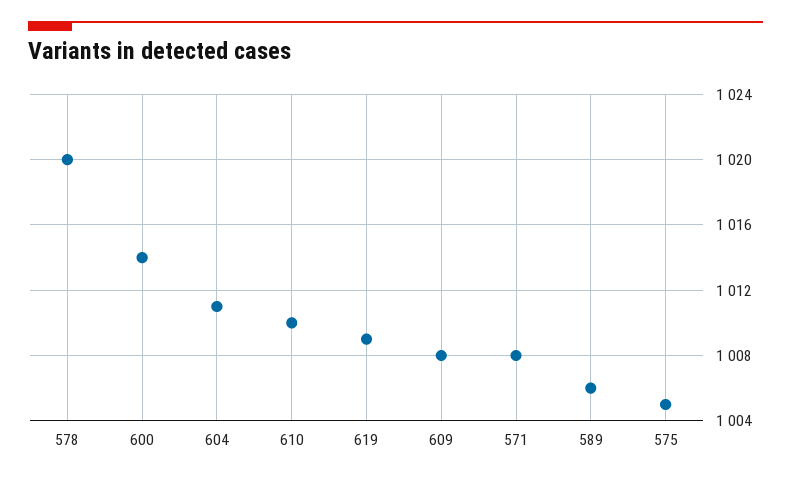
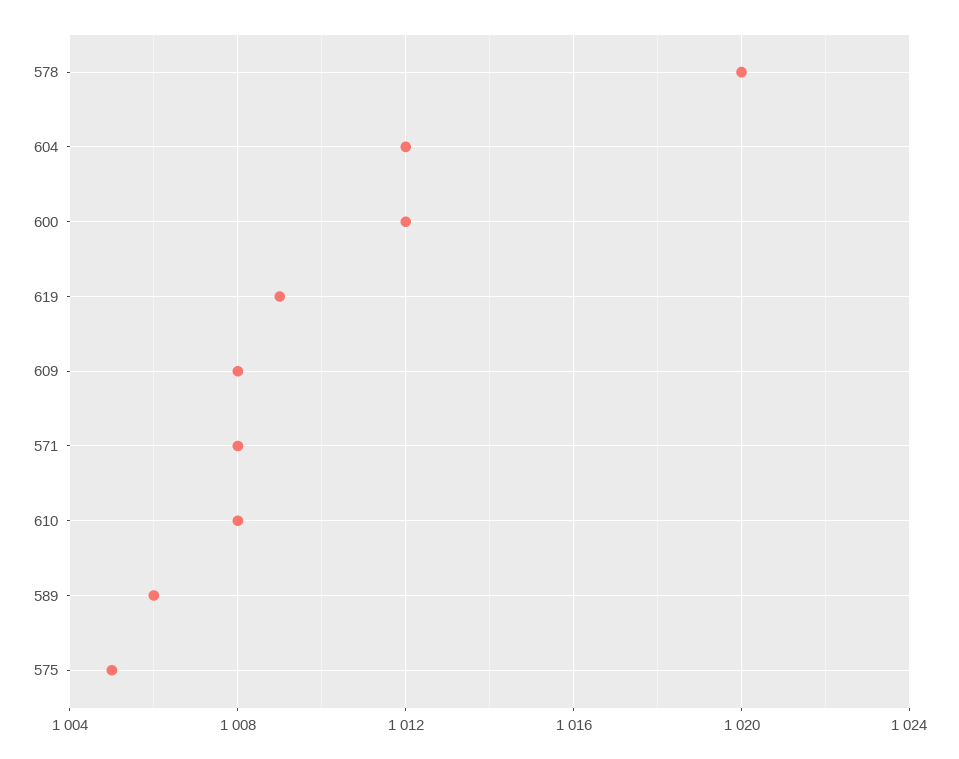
600: 1014 -> 1012
604: 1011 -> 1012
610: 1010 -> 1008

